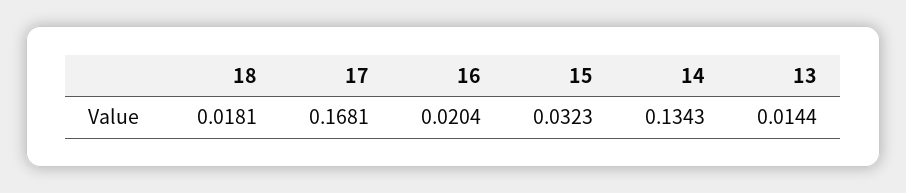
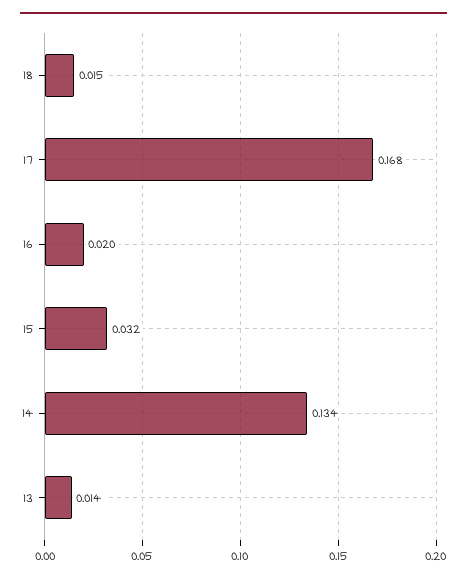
18: 0.0181 -> 0.015

